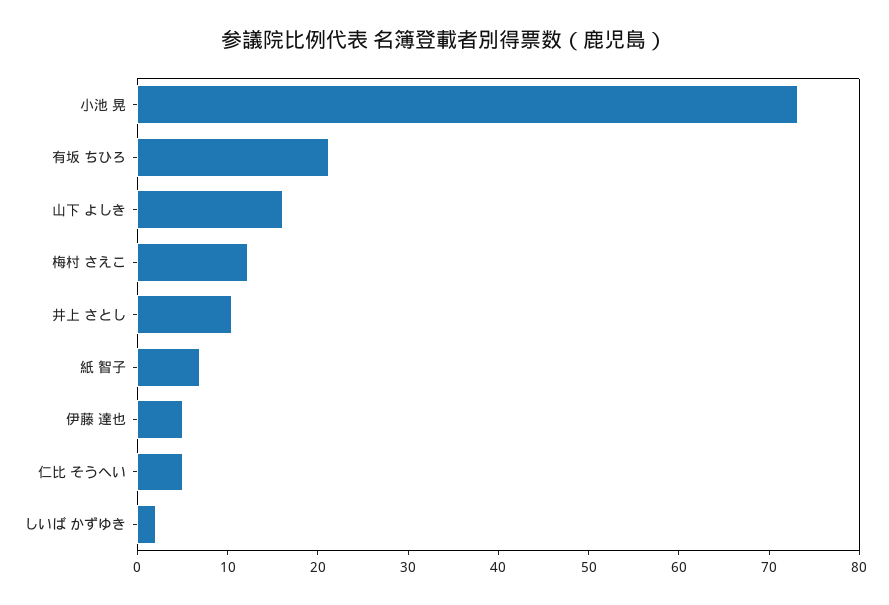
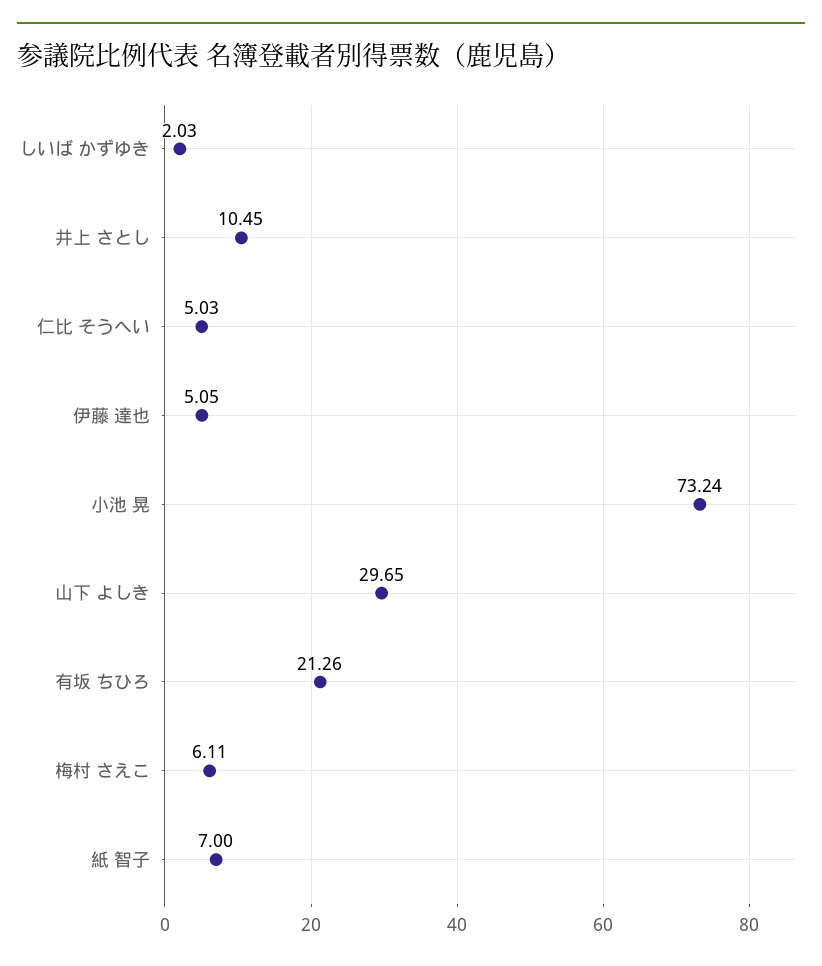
山下 よしき: 16 -> 29.65
梅村 さえこ: 12 -> 6.11

